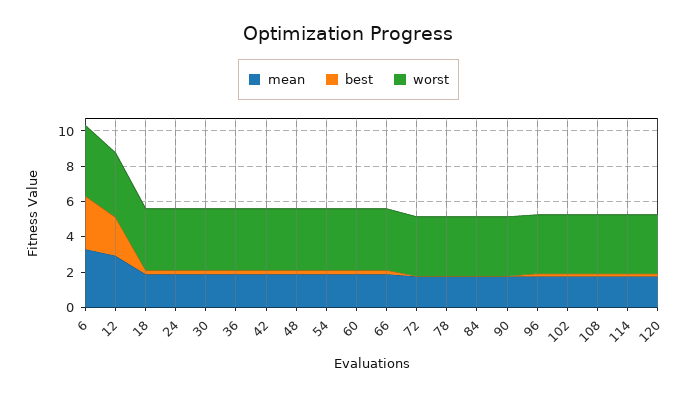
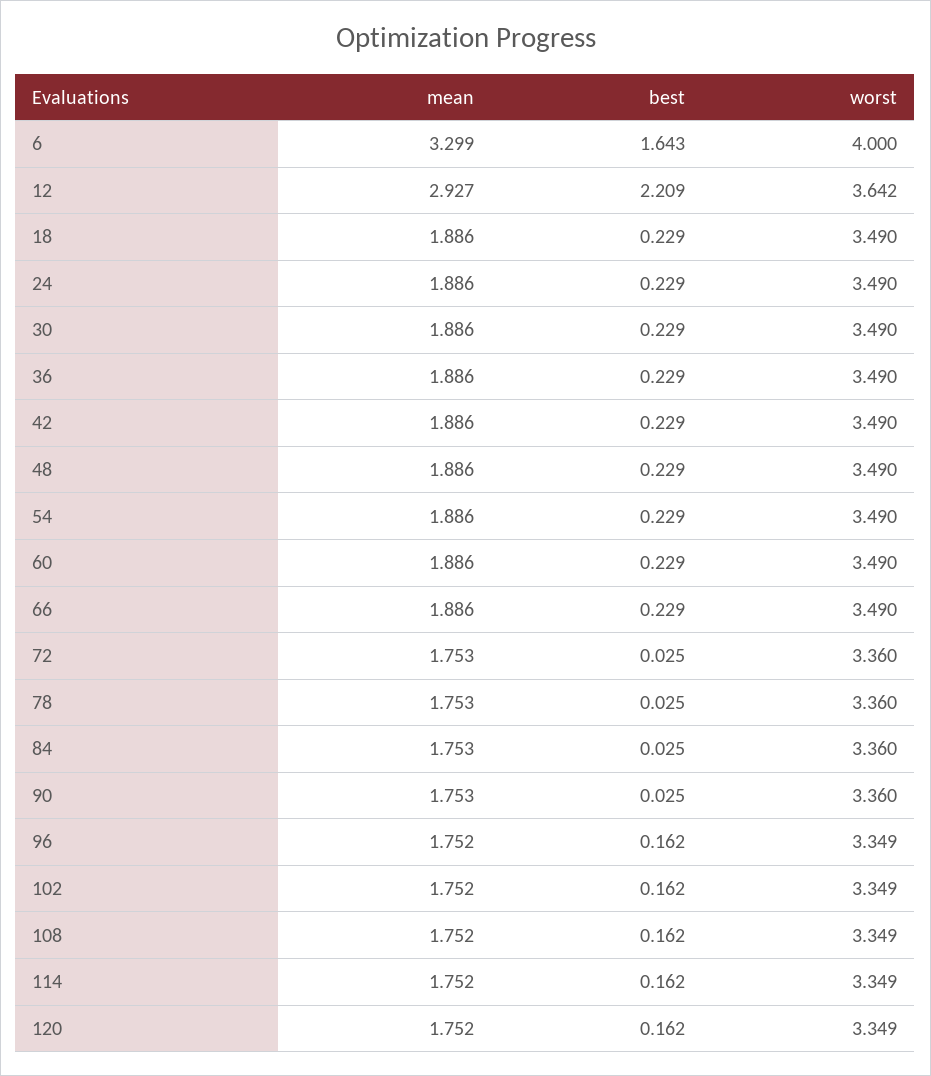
best, 6: 3 -> 1.643

